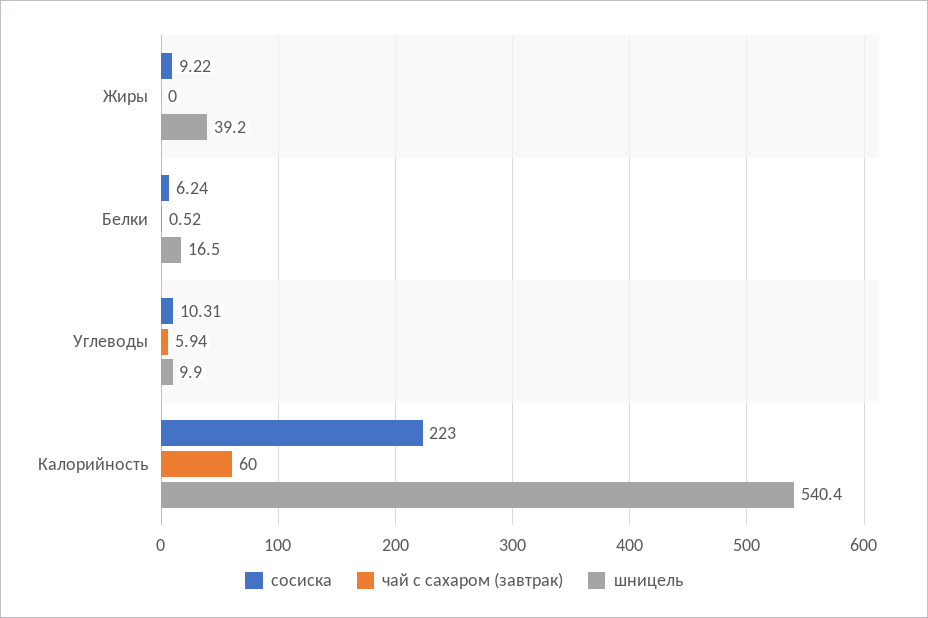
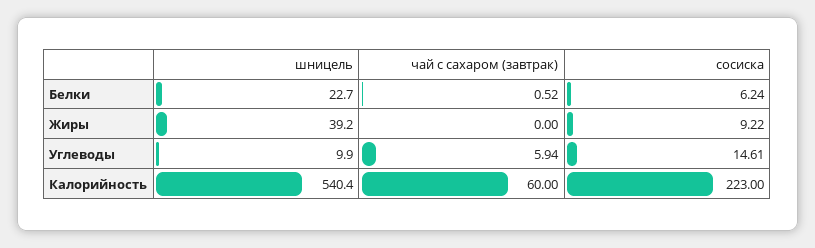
шницель, Белки: 16.5 -> 22.7
сосиска, Углеводы: 10.31 -> 14.61

